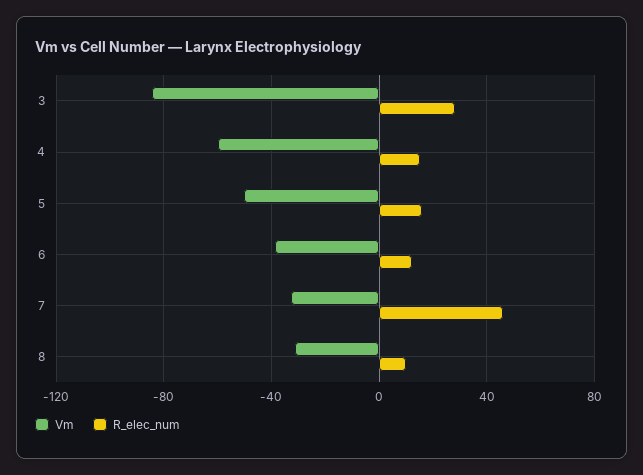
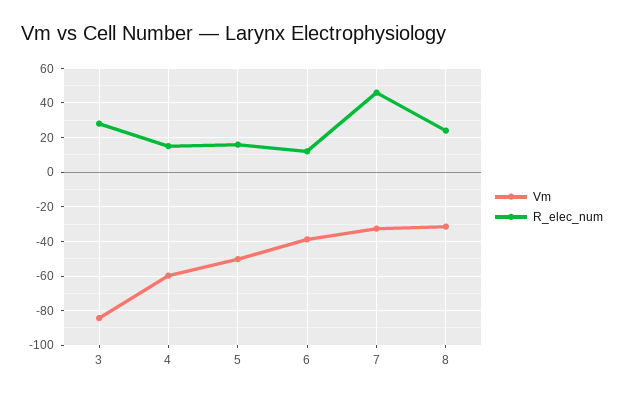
R_elec_num, 8: 10 -> 25

